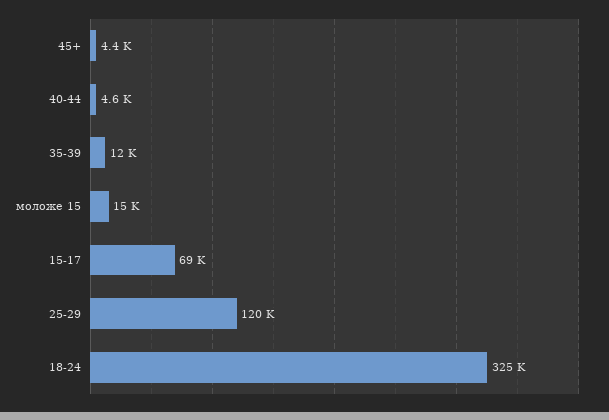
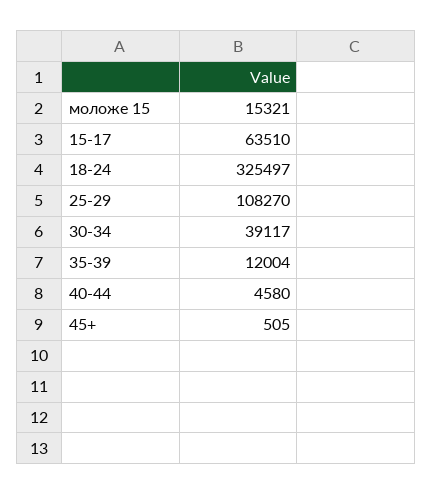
45+: 4400 -> 505
15-17: 69000 -> 63510
25-29: 120000 -> 108270
30-34: none -> 39117

